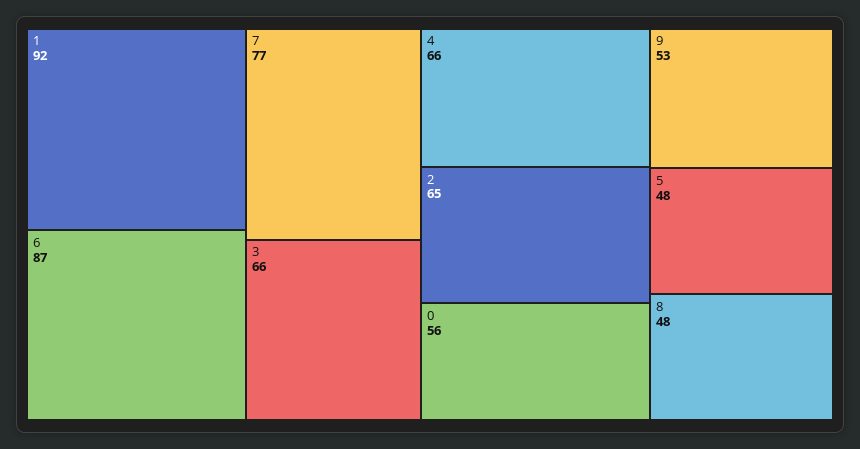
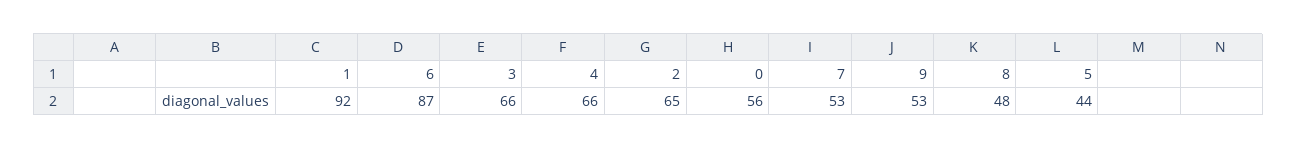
7: 77 -> 53
5: 48 -> 44

